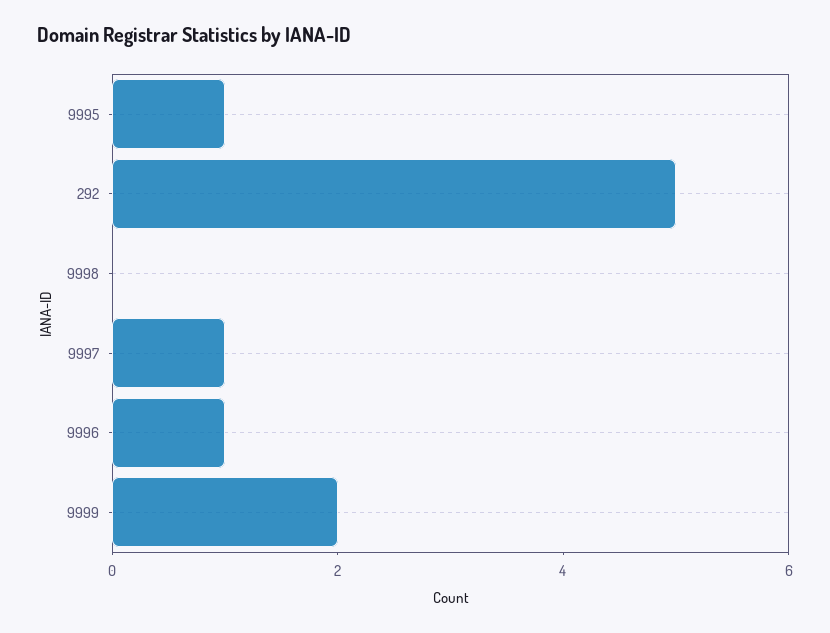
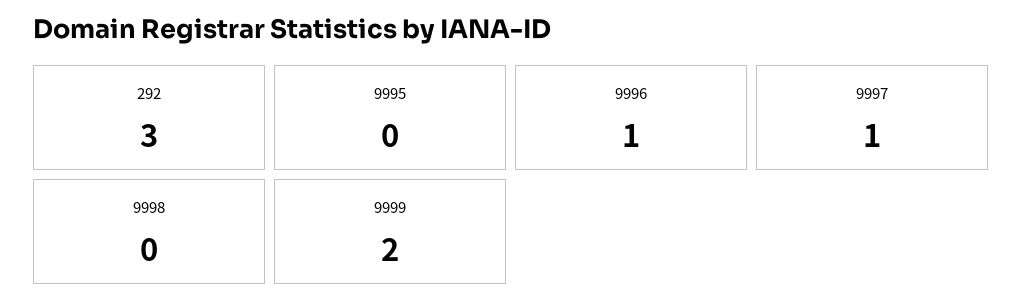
9995: 1 -> 0
292: 5 -> 3

